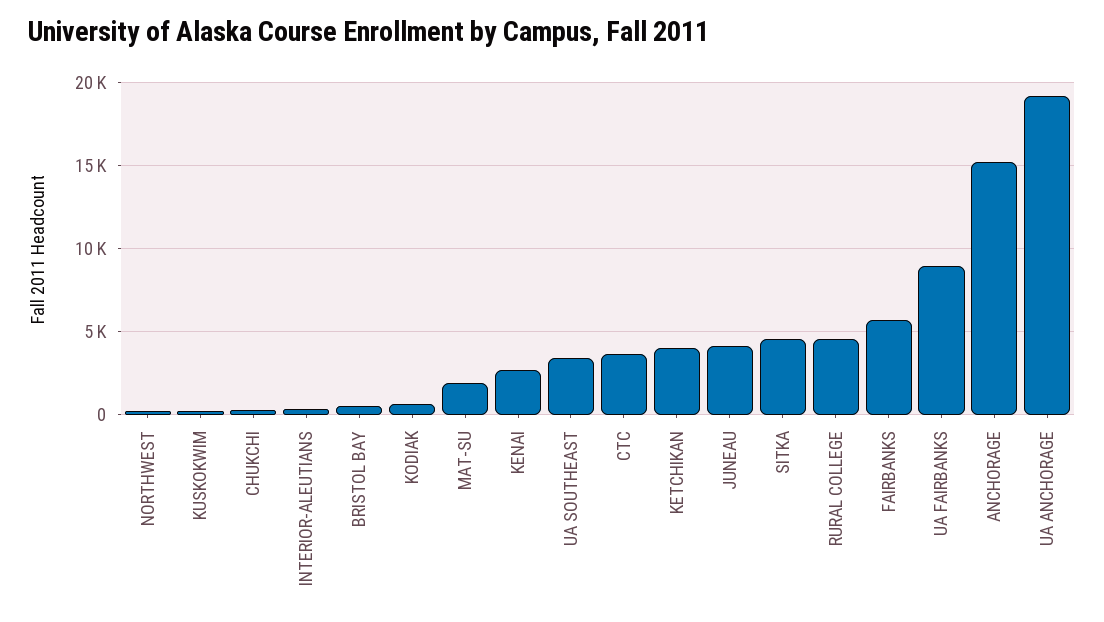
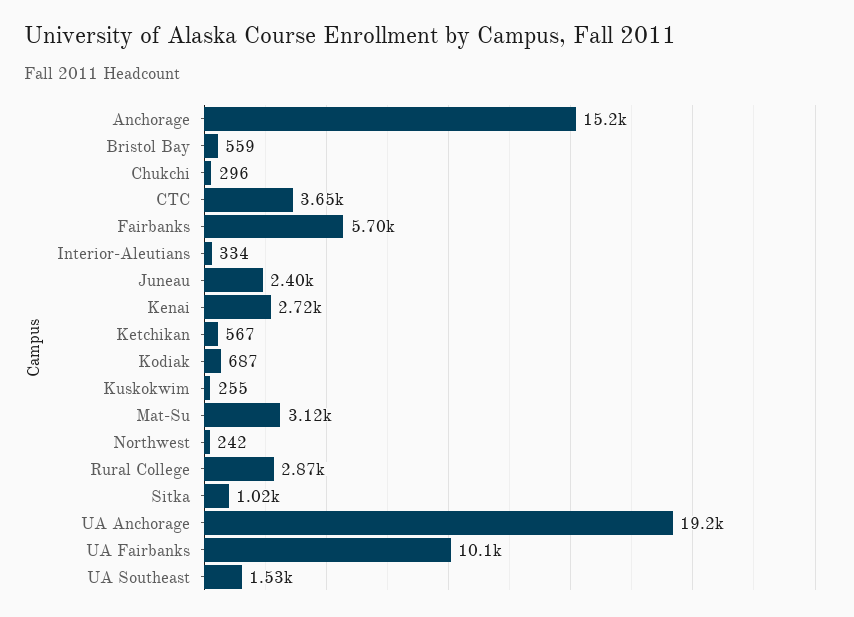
MAT-SU: 2000 -> 3120
UA SOUTHEAST: 3500 -> 1530
KETCHIKAN: 4000 -> 567
JUNEAU: 4000 -> 2400
SITKA: 4500 -> 1020
RURAL COLLEGE: 4500 -> 2870
UA FAIRBANKS: 9000 -> 10100

